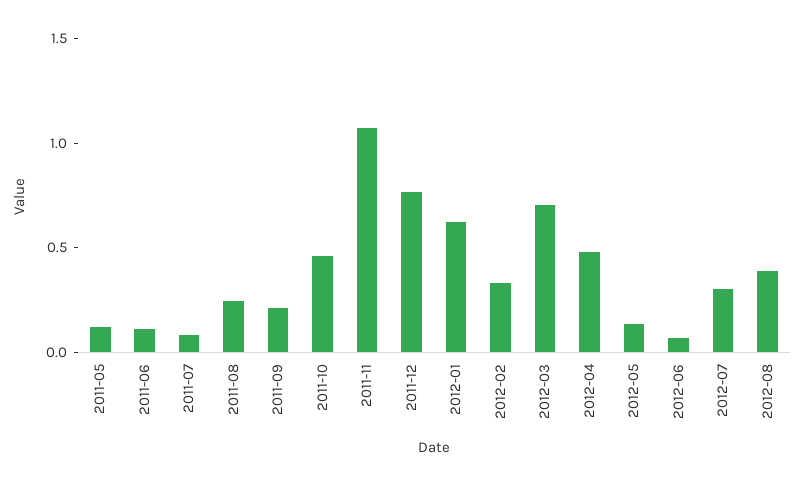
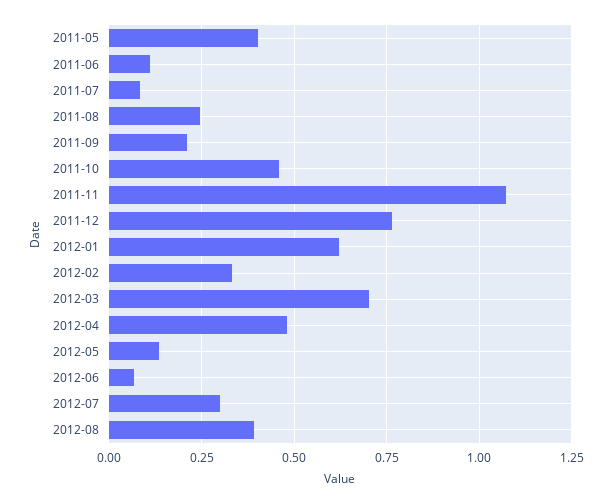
2011-05: 0.1 -> 0.4

